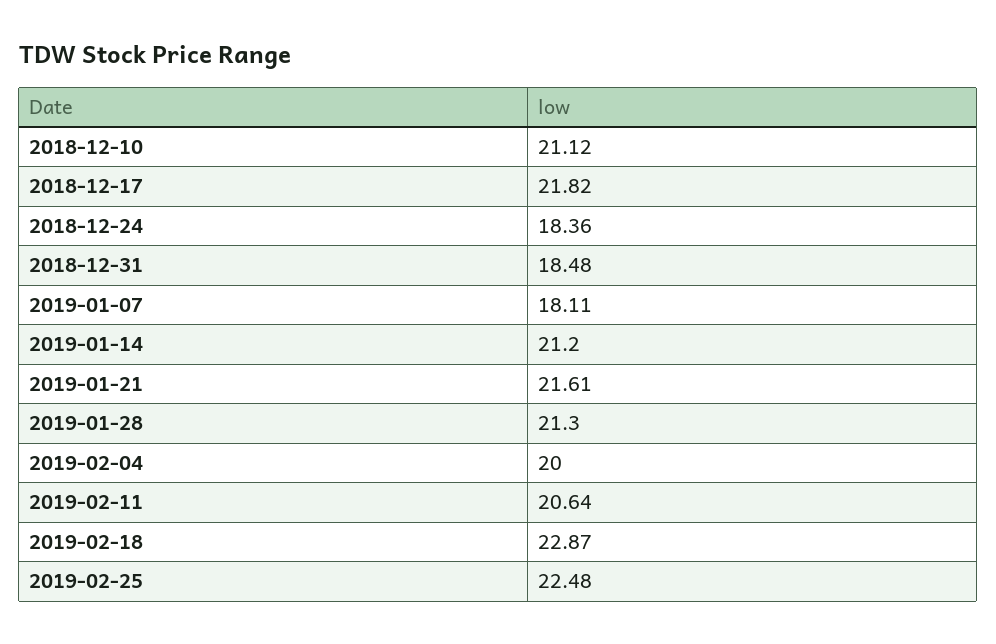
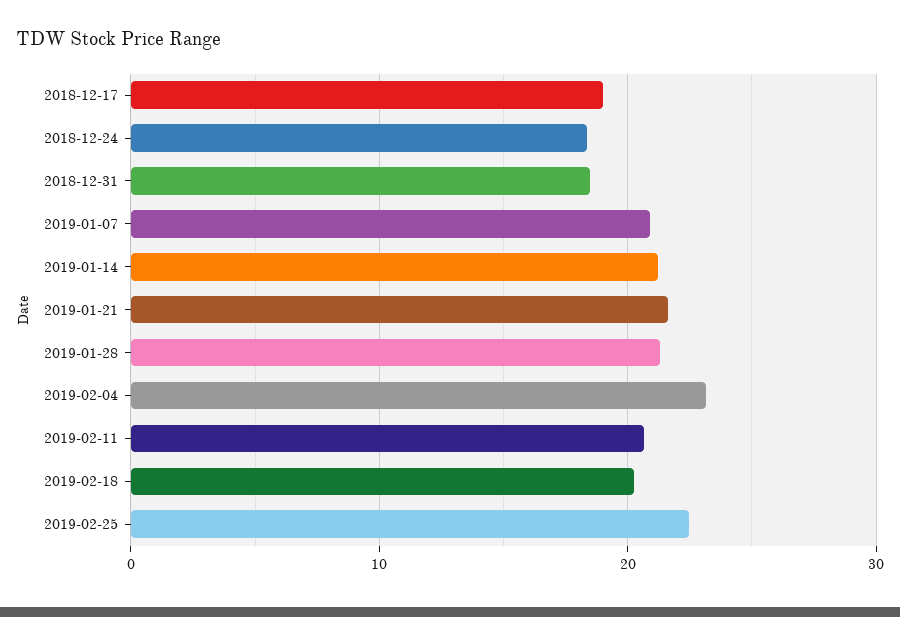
2018-12-10: 21.12 -> none
2018-12-17: 21.82 -> 19
2019-01-07: 18.11 -> 21
2019-02-04: 20 -> 23
2019-02-18: 22.87 -> 20

